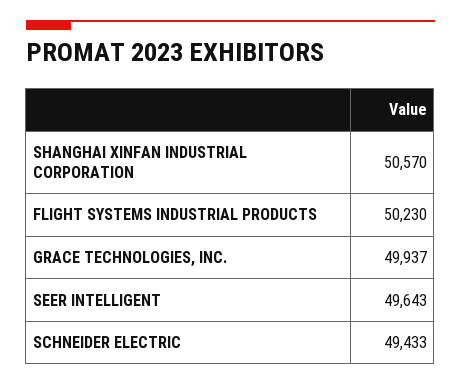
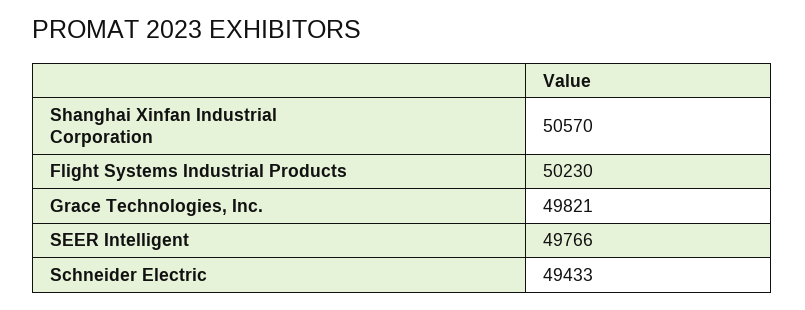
GRACE TECHNOLOGIES, INC.: 49937 -> 49821
SEER INTELLIGENT: 49643 -> 49766

